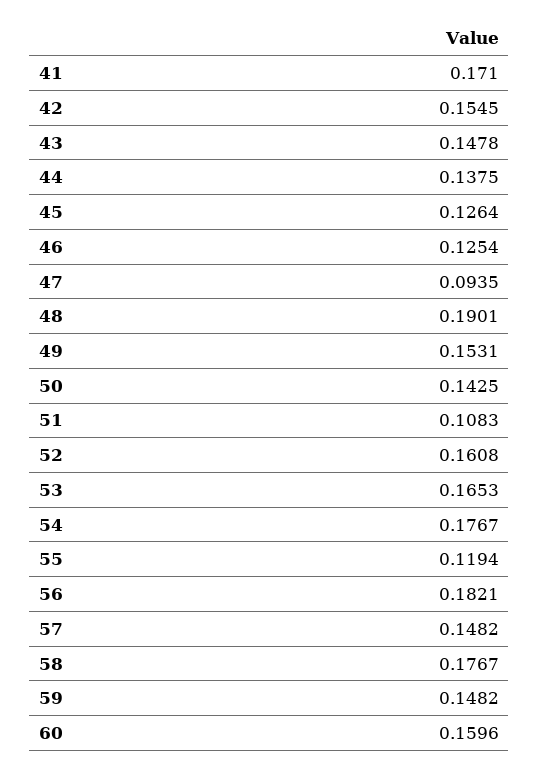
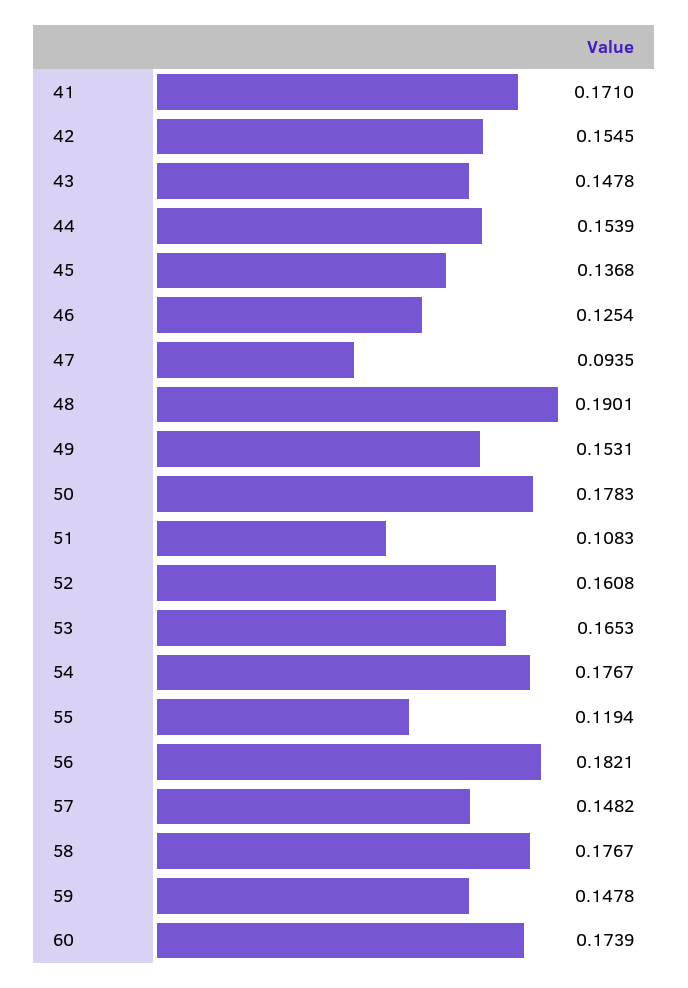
44: 0.1375 -> 0.1539
45: 0.1264 -> 0.1368
50: 0.1425 -> 0.1783
59: 0.1482 -> 0.1478
60: 0.1596 -> 0.1739

